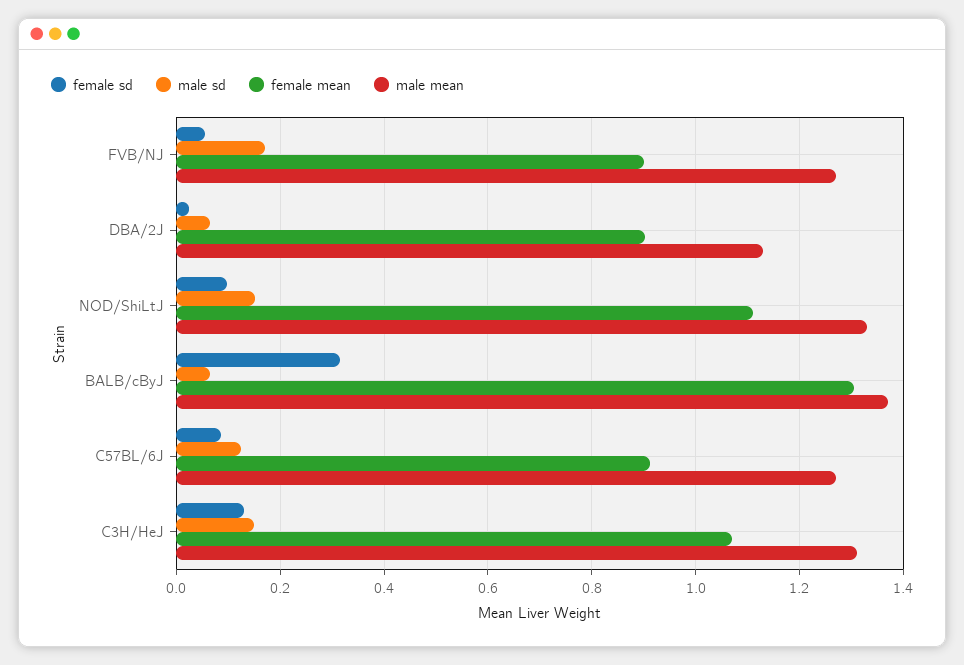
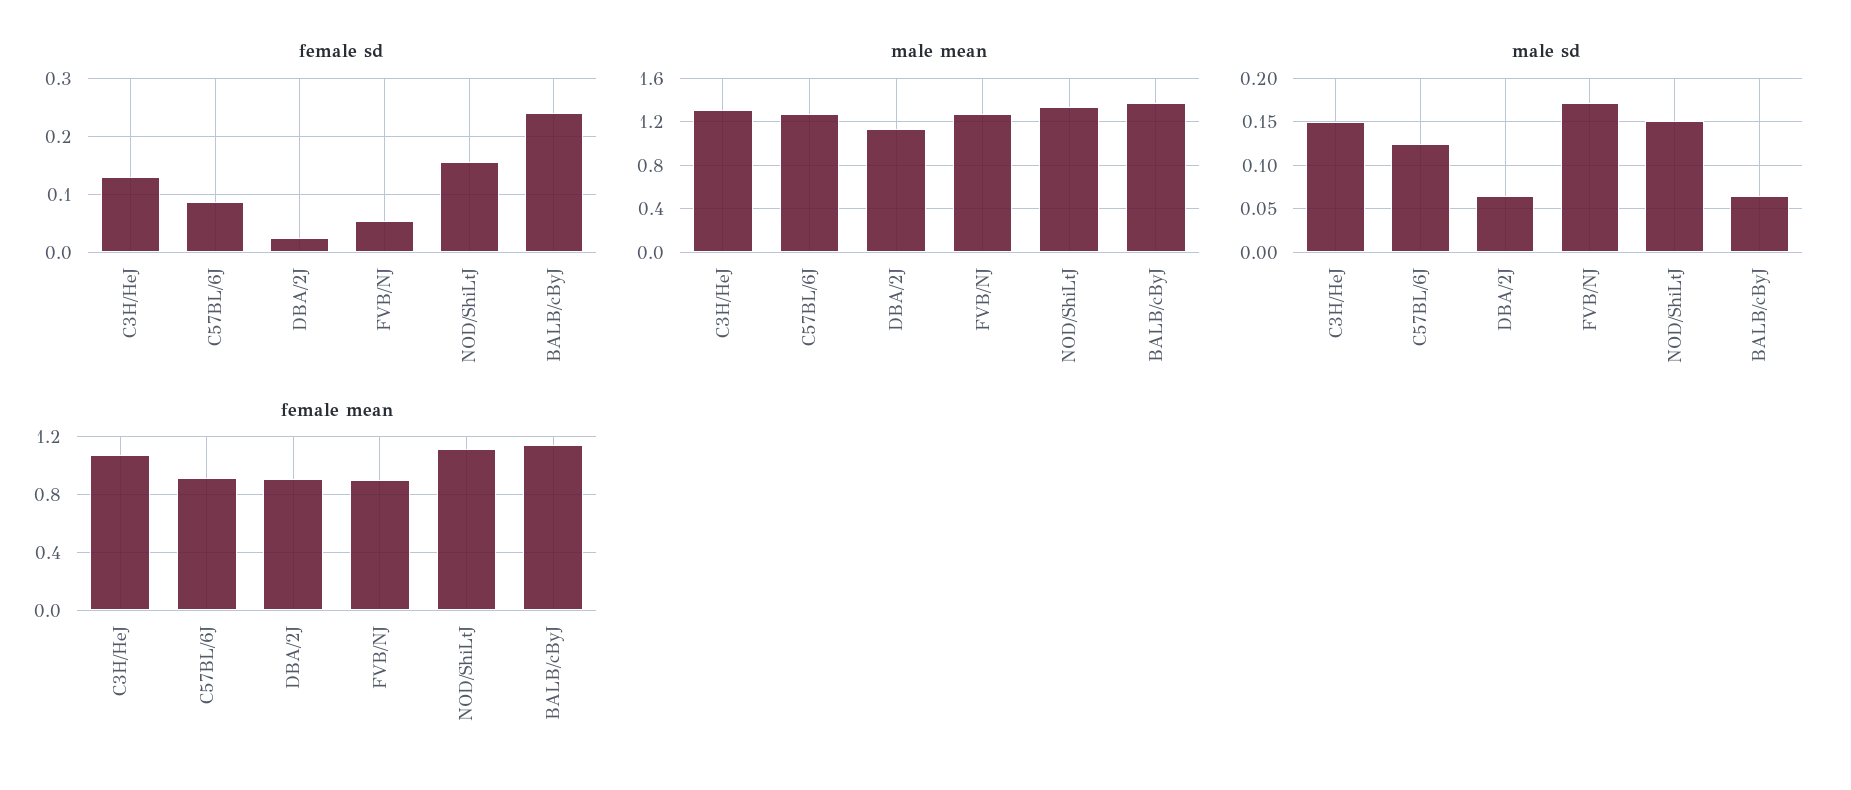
female sd, NOD/ShiLtJ: 0.1 -> 0.16
female sd, BALB/cByJ: 0.32 -> 0.24
female mean, BALB/cByJ: 1.3 -> 1.15

